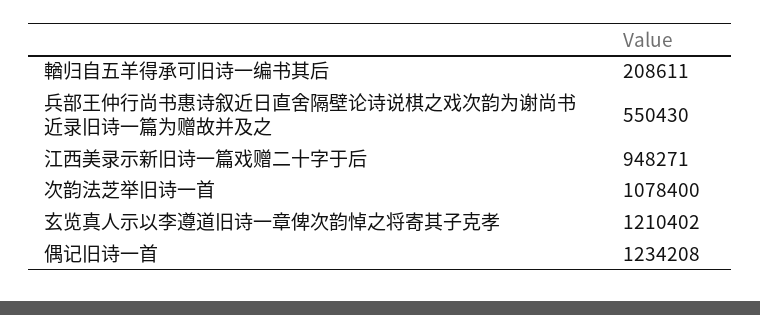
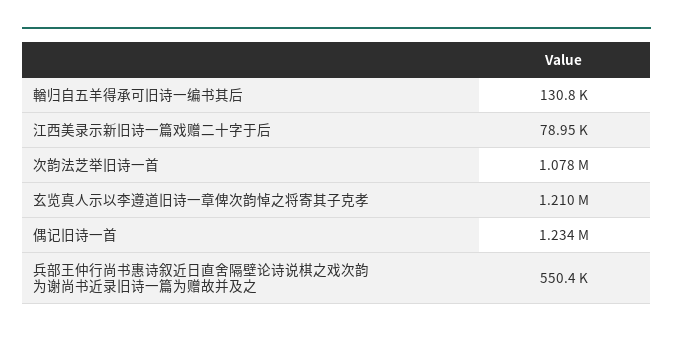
輶归自五羊得承可旧诗一编书其后: 208611 -> 130800
江西美录示新旧诗一篇戏赠二十字于后: 948271 -> 78950

